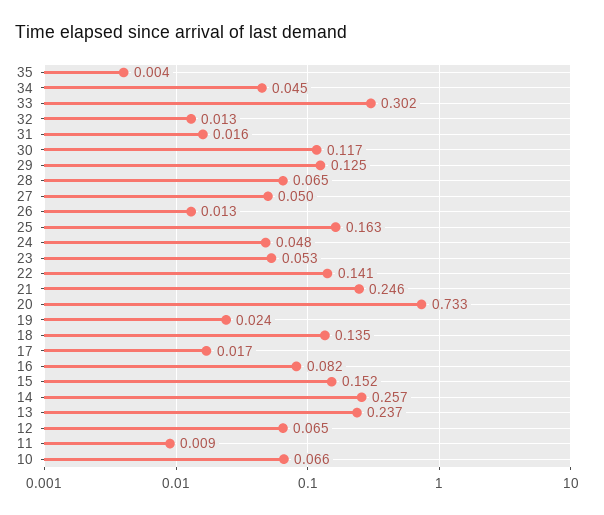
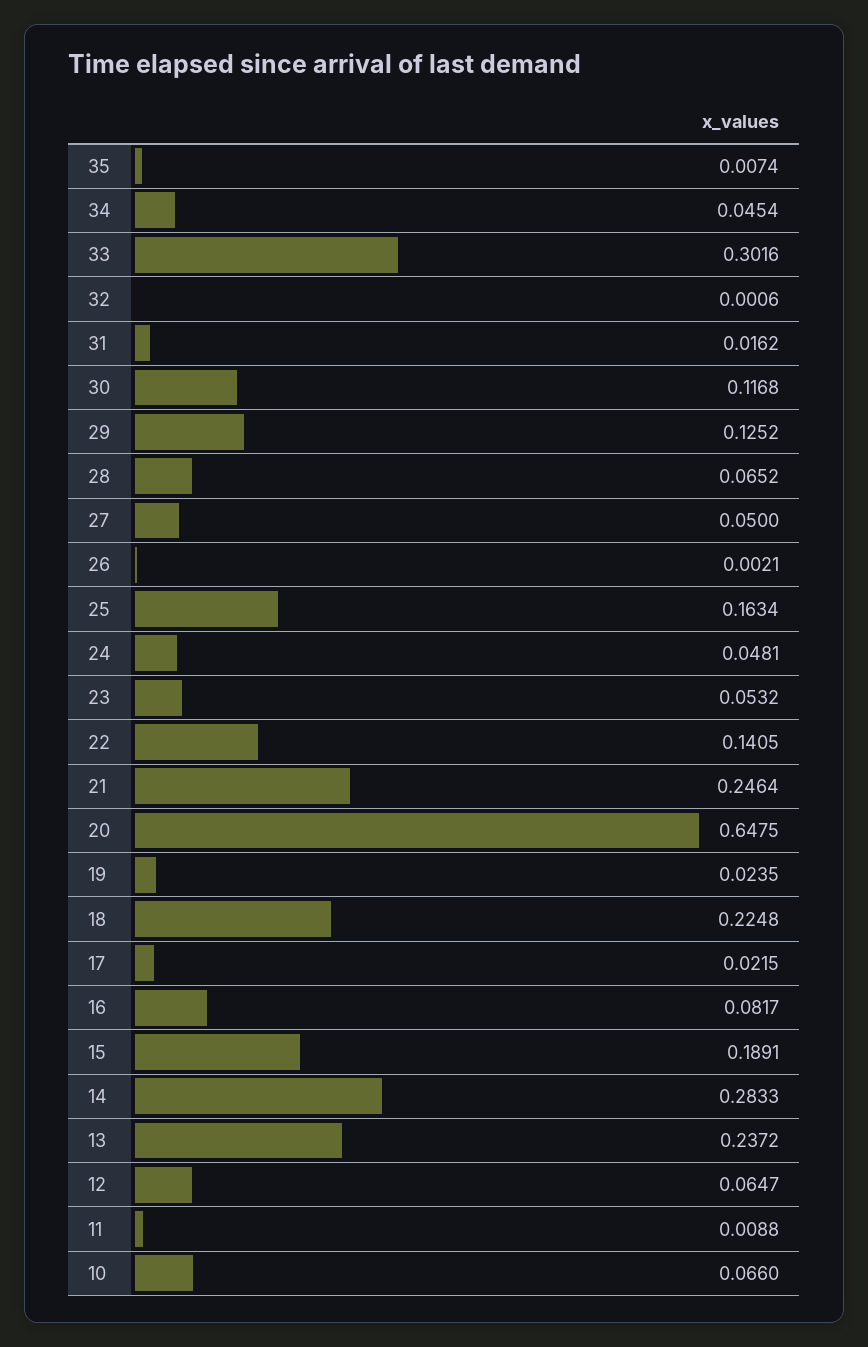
35: 0.004 -> 0.0074
32: 0.013 -> 0.0006
26: 0.013 -> 0.0021
20: 0.733 -> 0.6475
18: 0.135 -> 0.2248
17: 0.017 -> 0.0215
15: 0.152 -> 0.1891
14: 0.257 -> 0.2833

